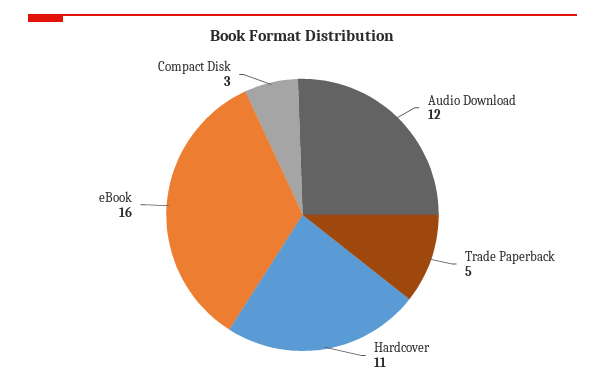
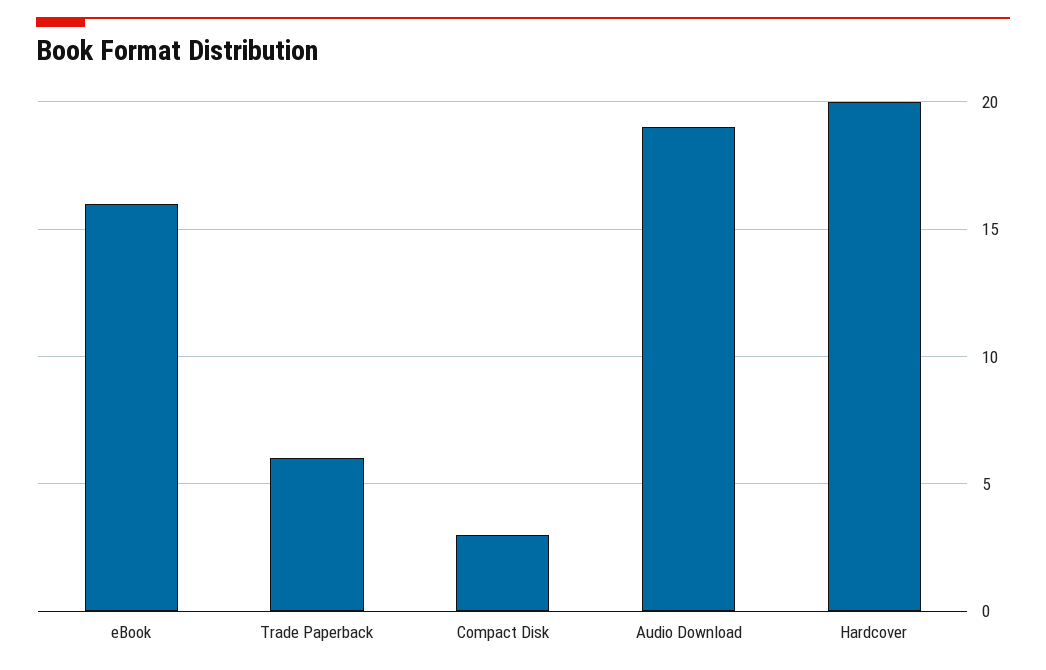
Audio Download: 12 -> 19
Trade Paperback: 5 -> 6
Hardcover: 11 -> 20

